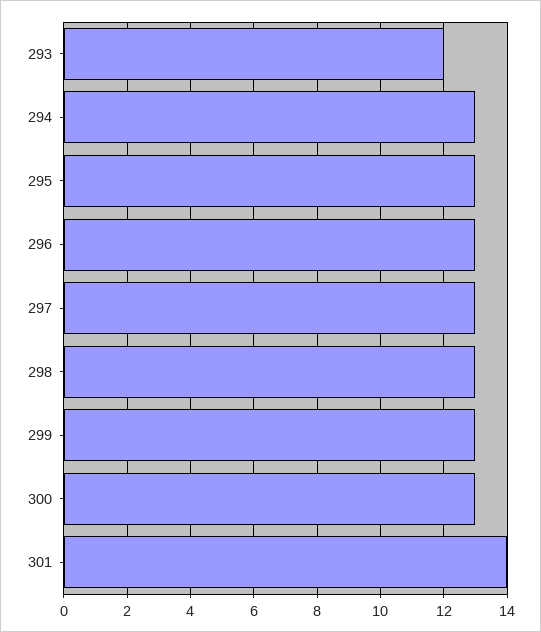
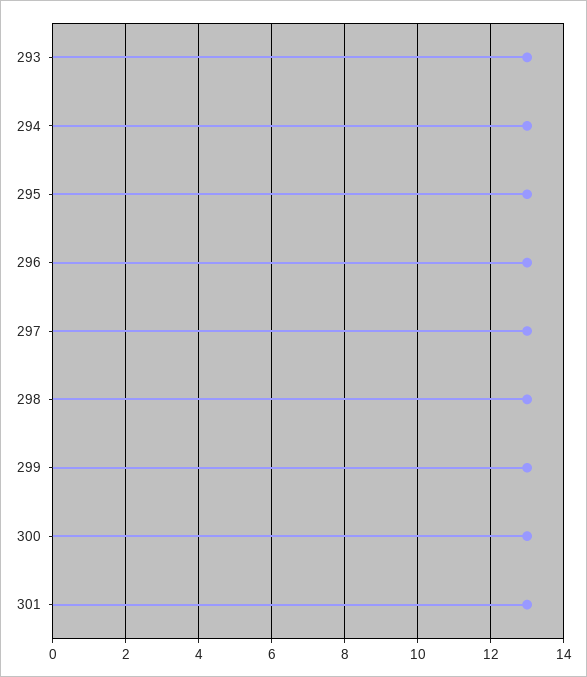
293: 12 -> 13
301: 14 -> 13

